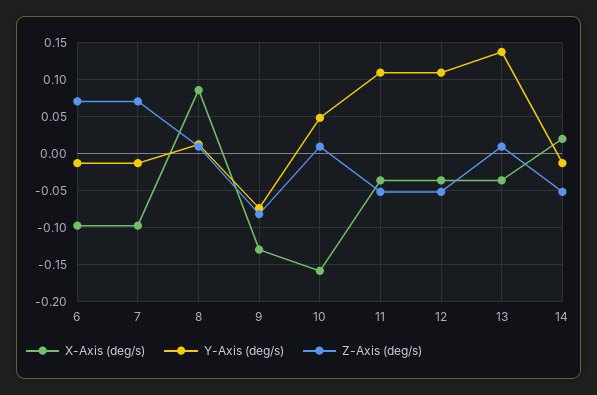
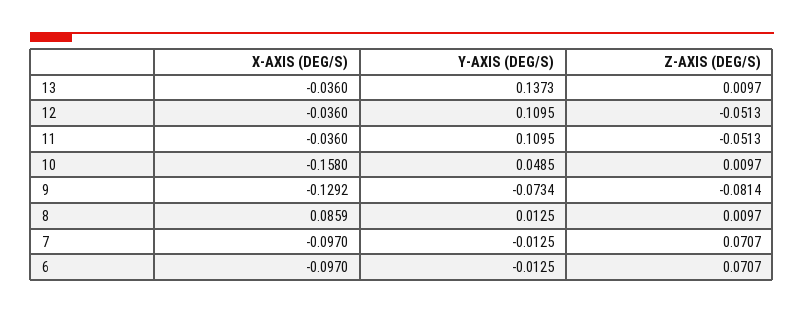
X-Axis (deg/s), 14: 0.02 -> none
Y-Axis (deg/s), 14: -0.01 -> none
Z-Axis (deg/s), 14: -0.05 -> none

